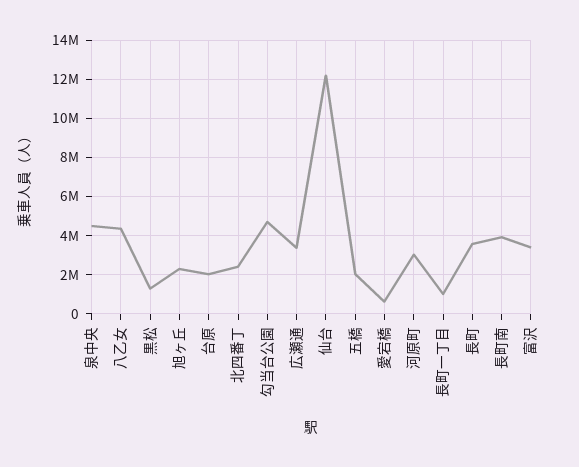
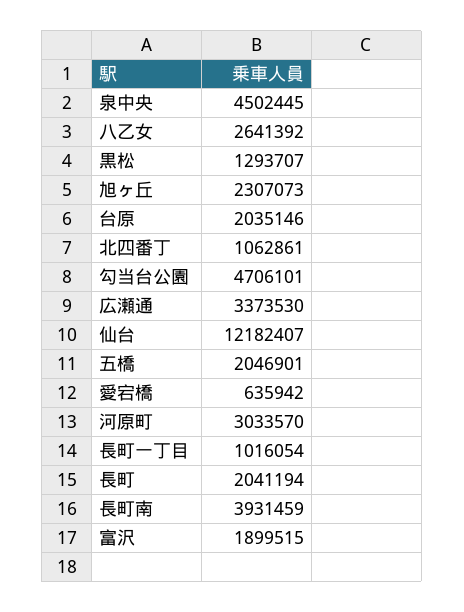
八乙女: 4500000 -> 2641392
北四番丁: 2500000 -> 1062861
長町: 3500000 -> 2041194
富沢: 3500000 -> 1899515

